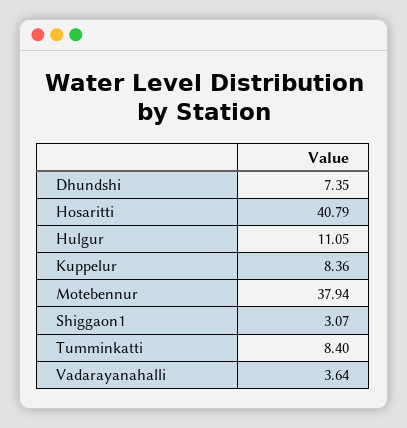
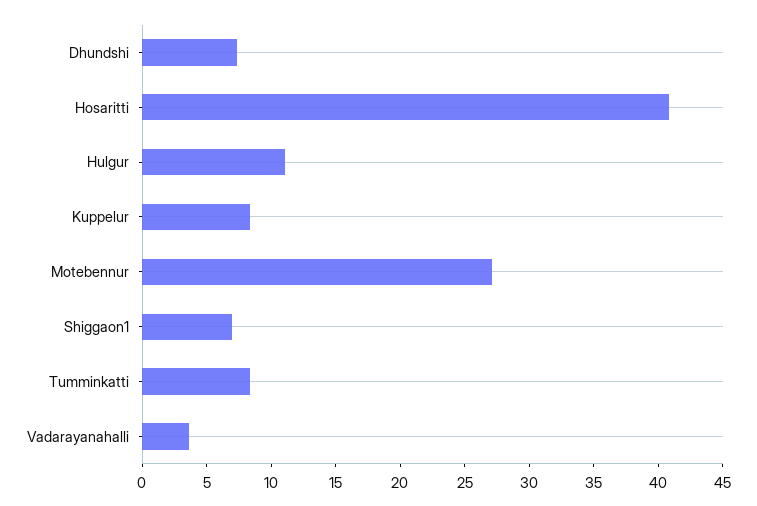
Motebennur: 37.94 -> 27
Shiggaon1: 3.07 -> 7

